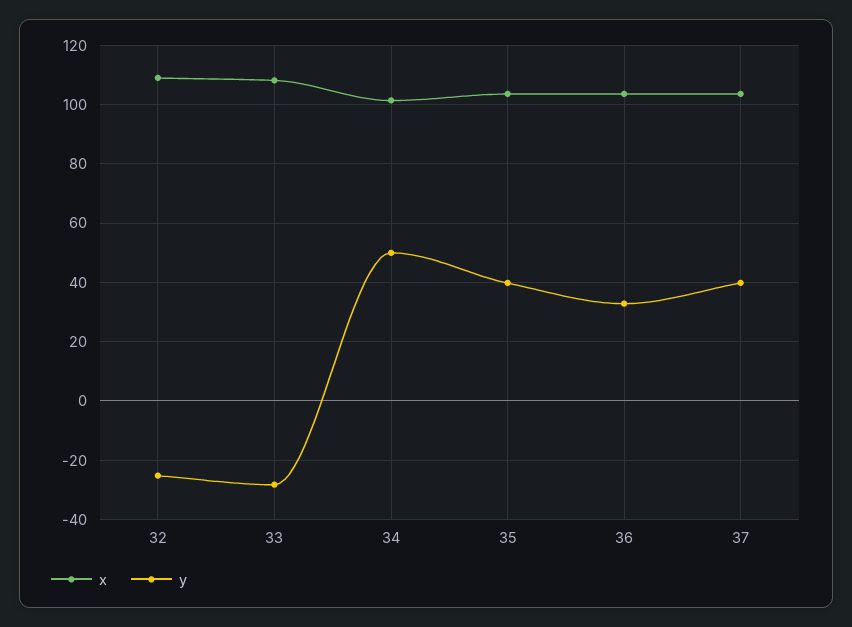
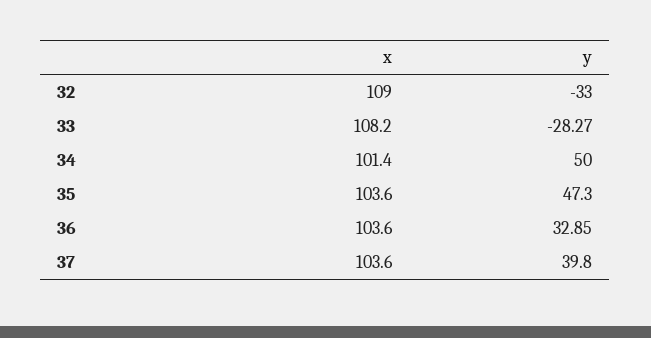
y, 32: -25 -> -33
y, 35: 40 -> 47.3

